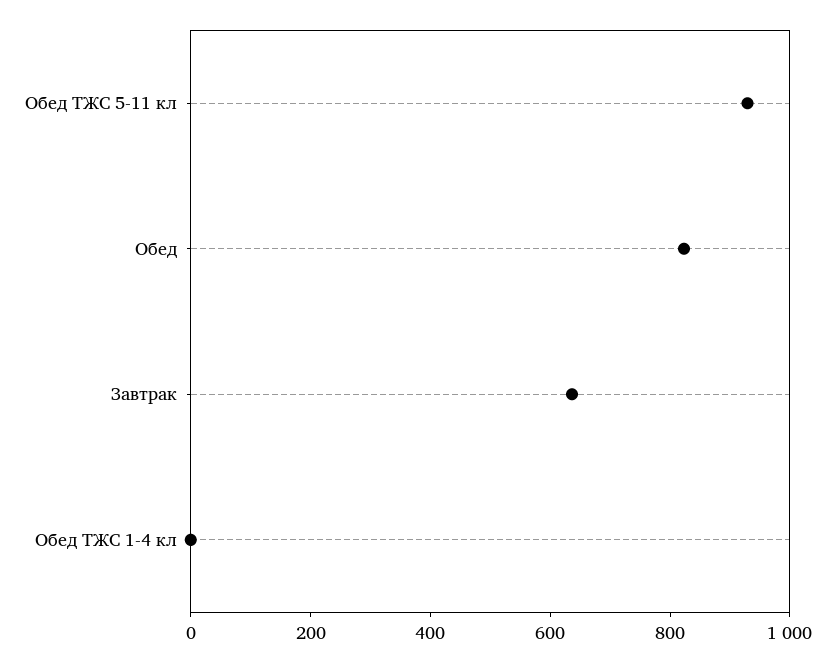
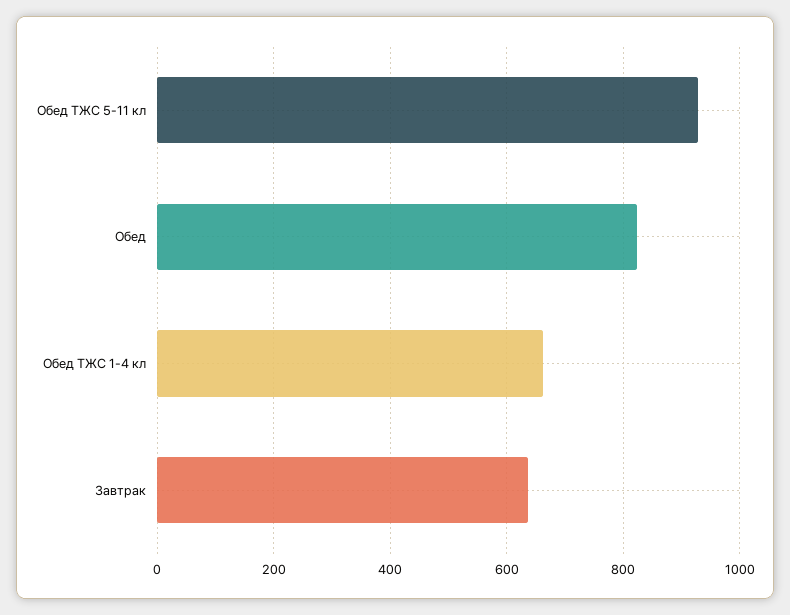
Обед ТЖС 1-4 кл: 0 -> 660

